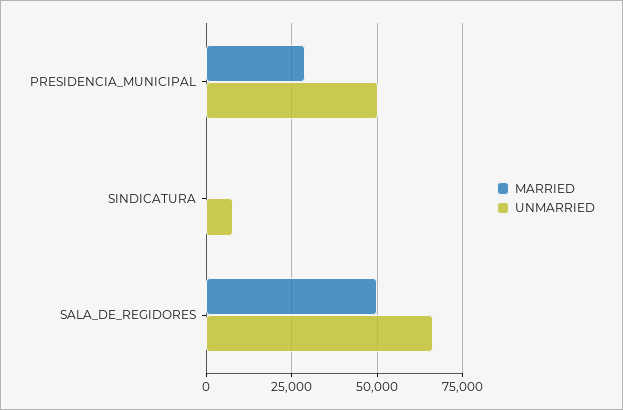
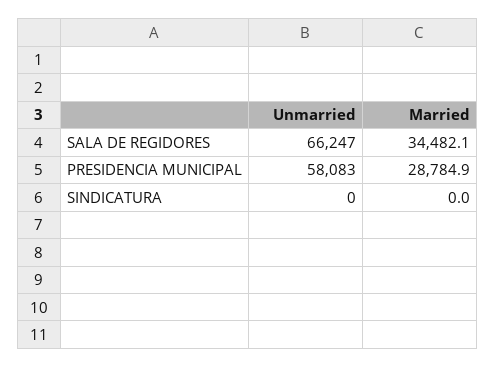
UNMARRIED, PRESIDENCIA_MUNICIPAL: 50000 -> 58083
UNMARRIED, SINDICATURA: 7500 -> 0
MARRIED, SALA_DE_REGIDORES: 50000 -> 34482.1

